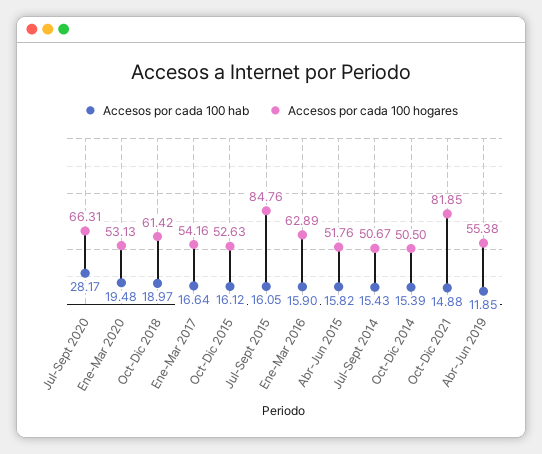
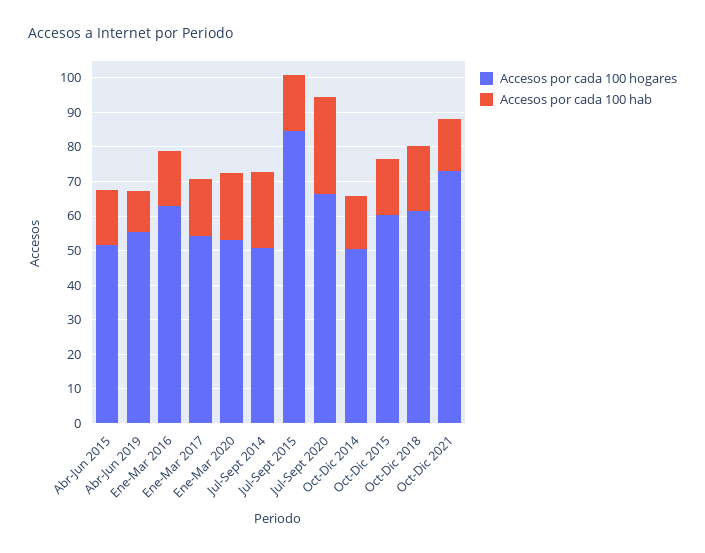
Accesos por cada 100 hogares, Oct-Dic 2015: 52.63 -> 60
Accesos por cada 100 hab, Jul-Sept 2014: 15.43 -> 22.5
Accesos por cada 100 hogares, Oct-Dic 2021: 81.85 -> 72.5

